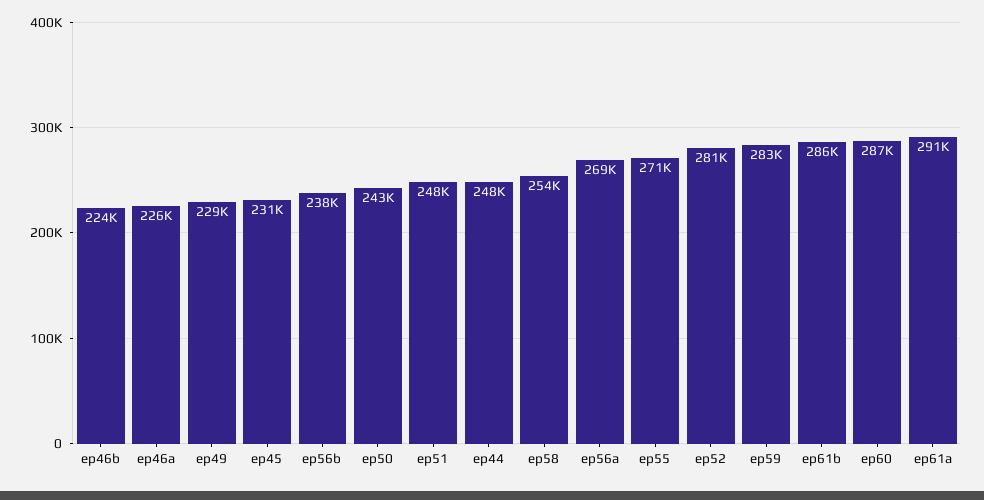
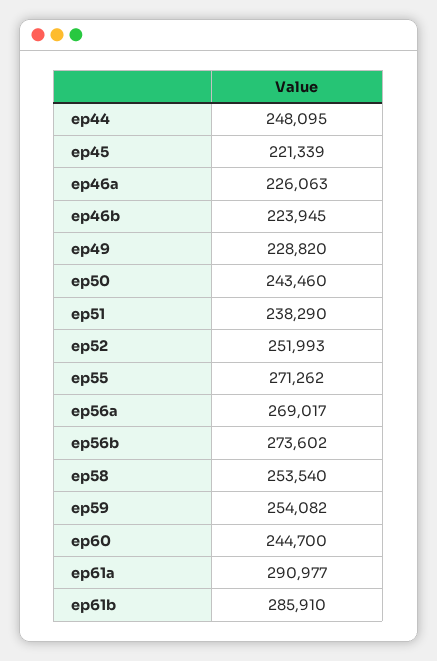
ep45: 231000 -> 221339
ep56b: 238000 -> 273602
ep51: 248000 -> 238290
ep52: 281000 -> 251993
ep59: 283000 -> 254082
ep60: 287000 -> 244700

